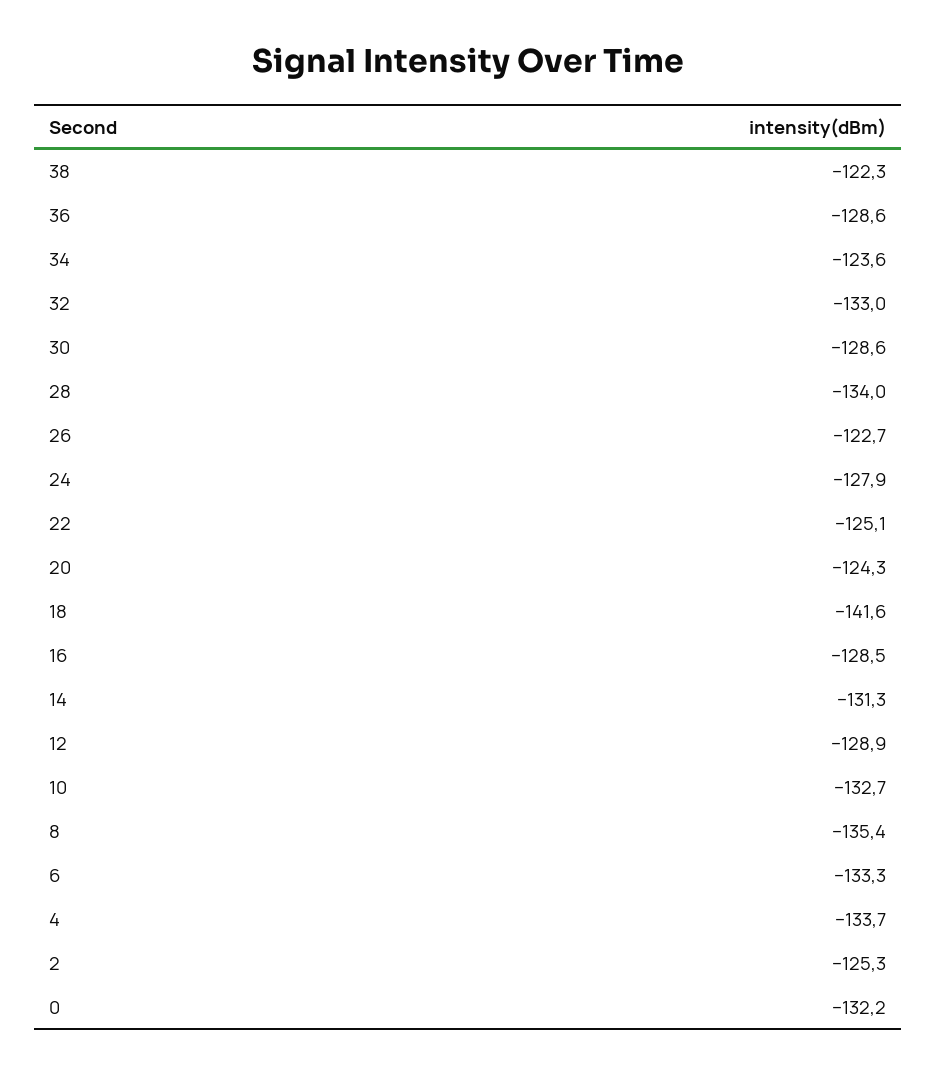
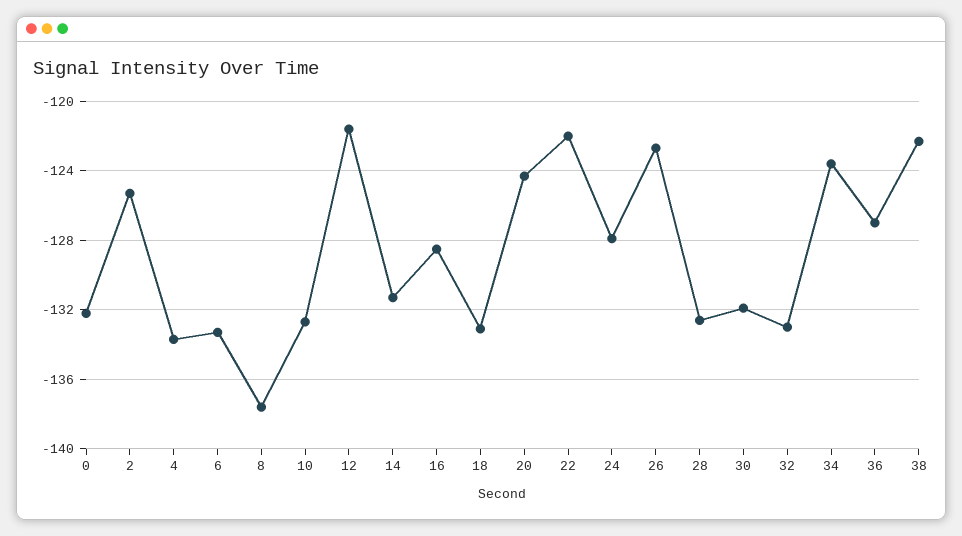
36: -128.6 -> -127
30: -128.6 -> -132
28: -134 -> -132.5
22: -125.1 -> -122
18: -141.6 -> -133
12: -128.9 -> -121.5
8: -135.4 -> -137.5

